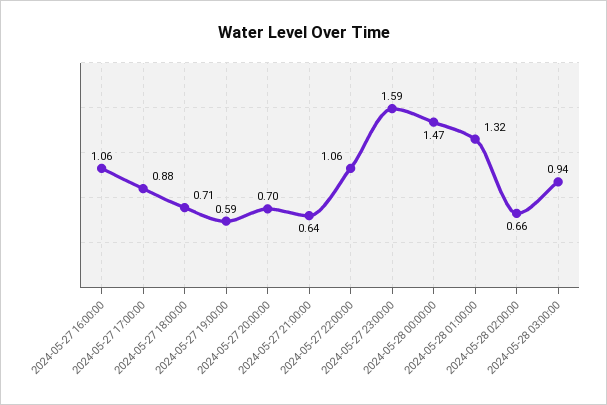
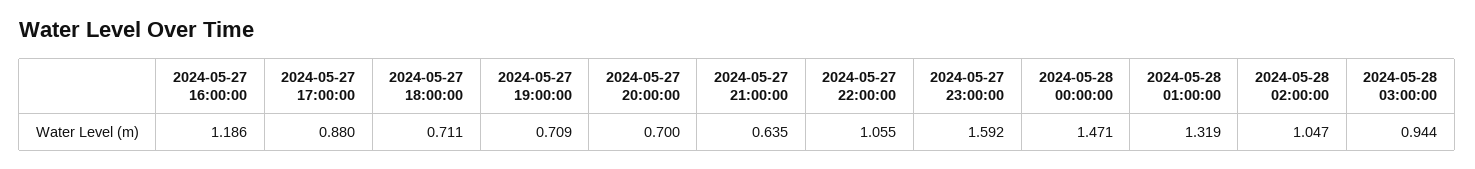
2024-05-27 16:00:00: 1.06 -> 1.186
2024-05-27 19:00:00: 0.59 -> 0.709
2024-05-28 02:00:00: 0.66 -> 1.047

